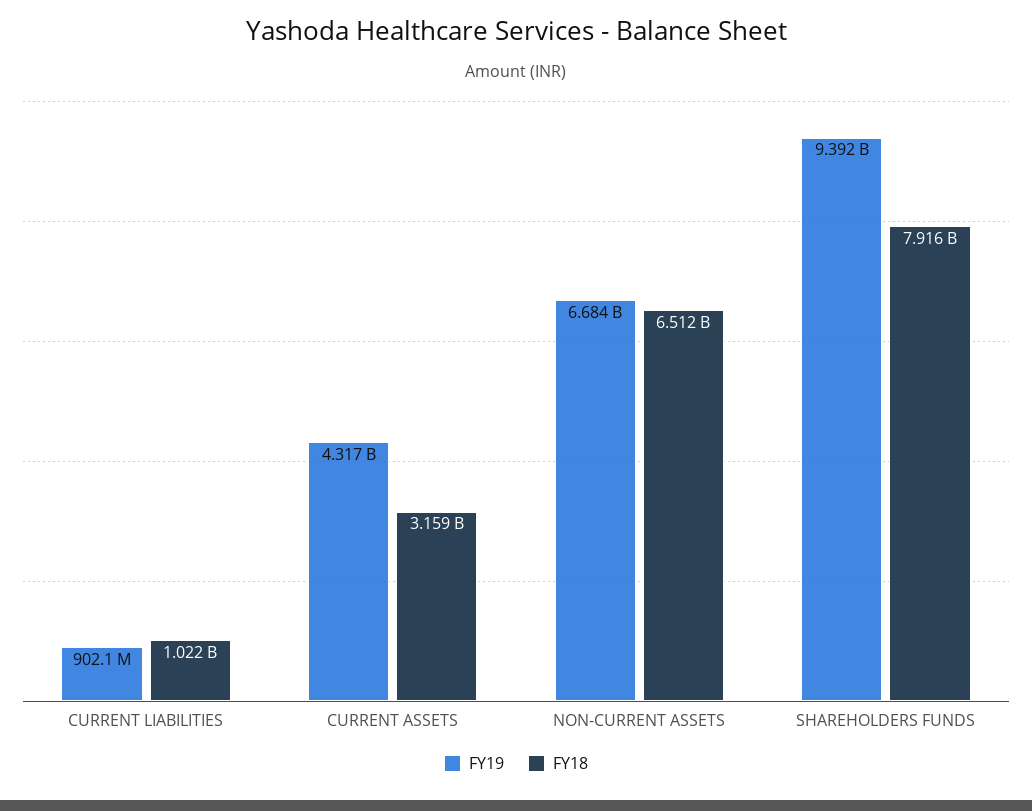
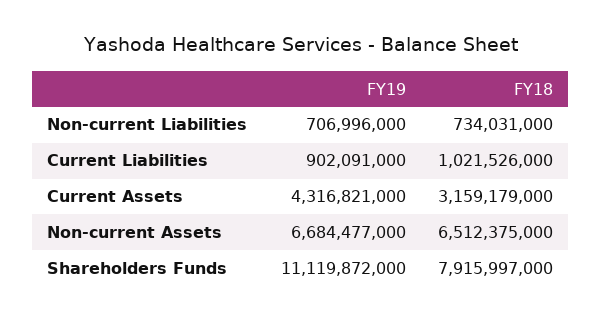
FY19, SHAREHOLDERS FUNDS: 9392000000 -> 11119872000
FY19, Non-current Liabilities: none -> 706996000
FY18, Non-current Liabilities: none -> 734031000

